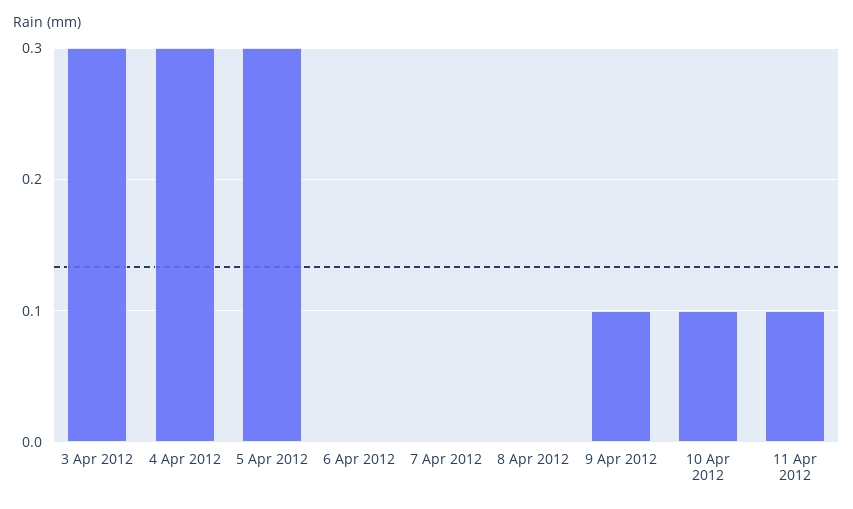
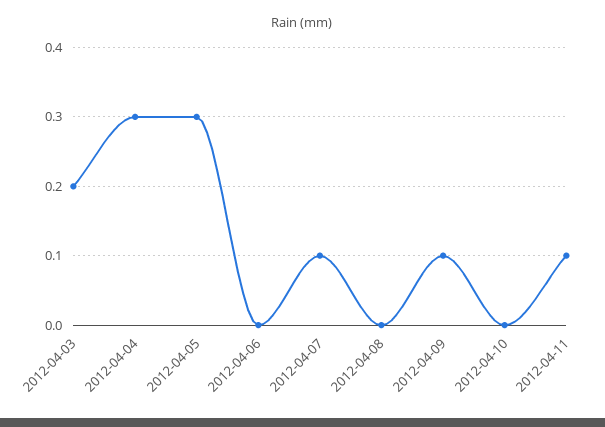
3 Apr 2012: 0.3 -> 0.2
7 Apr 2012: 0 -> 0.1
10 Apr 2012: 0.1 -> 0

